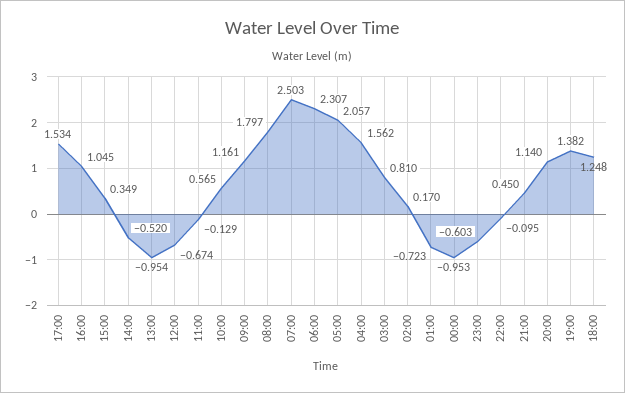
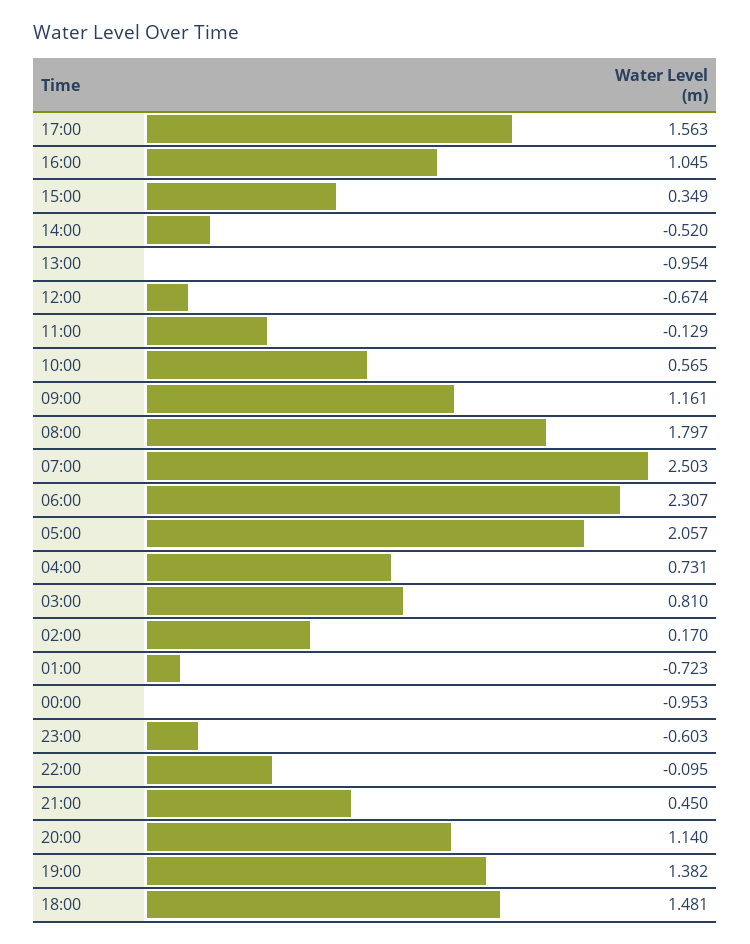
17:00: 1.534 -> 1.563
04:00: 1.562 -> 0.731
18:00: 1.248 -> 1.481

